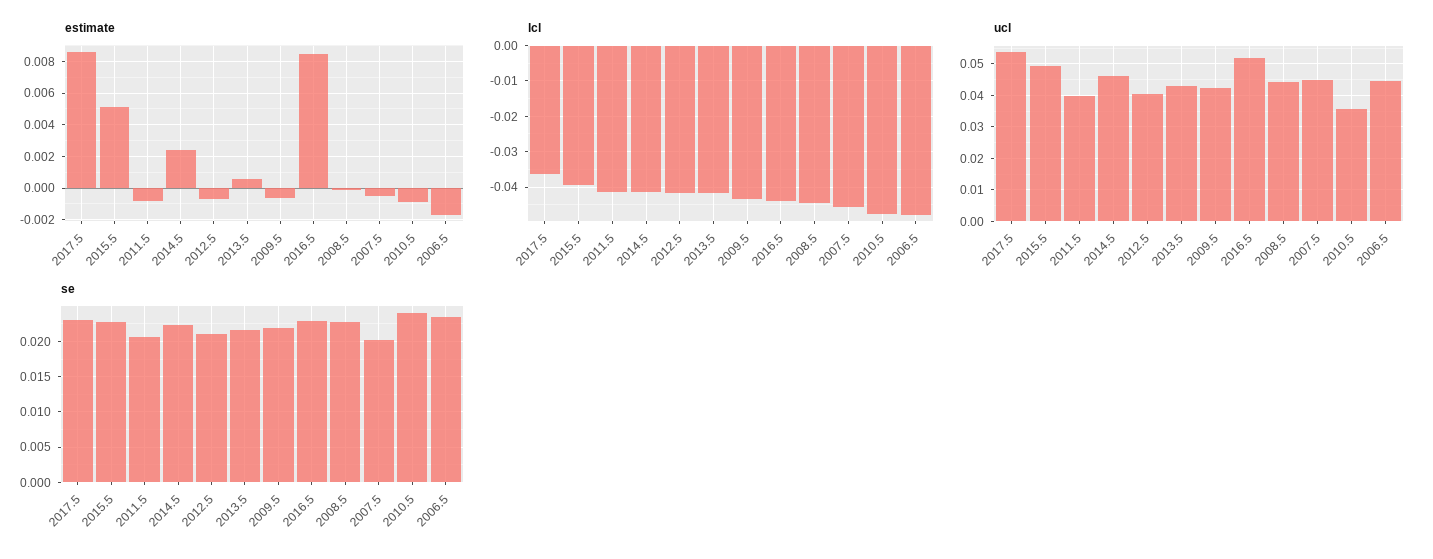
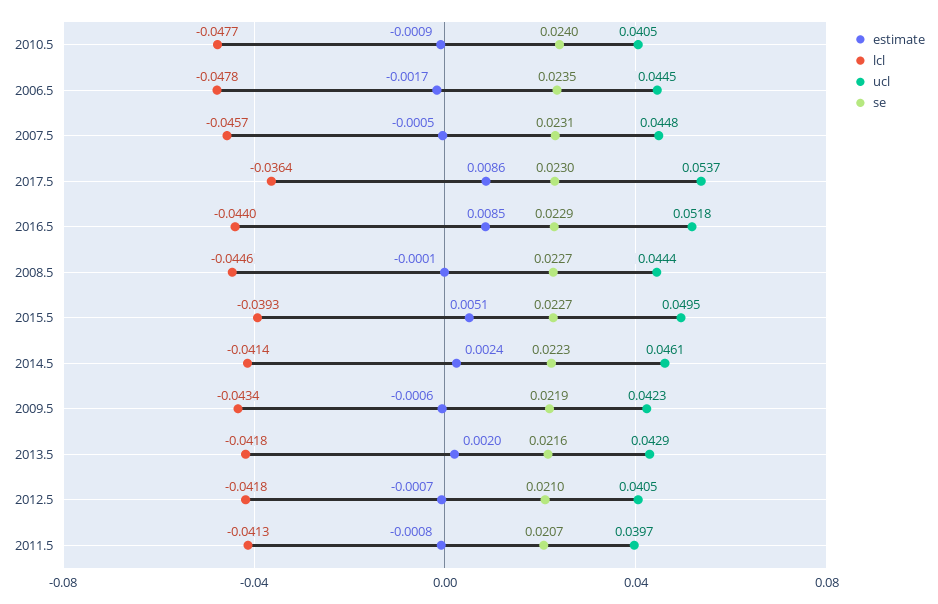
estimate, 2013.5: 0.0005 -> 0.002
ucl, 2010.5: 0.036 -> 0.0405
se, 2007.5: 0.02 -> 0.0231

